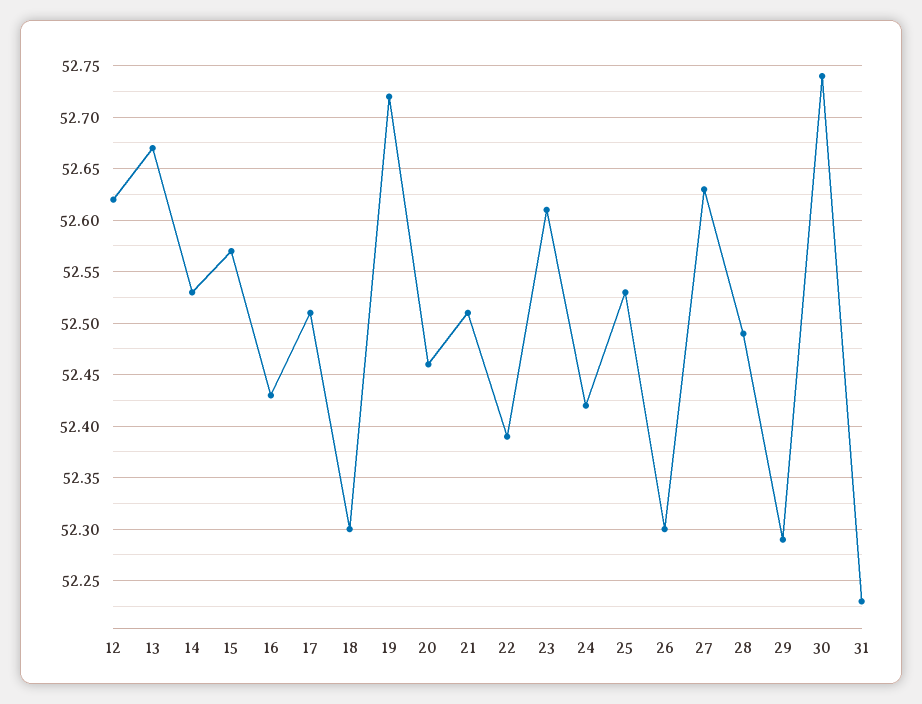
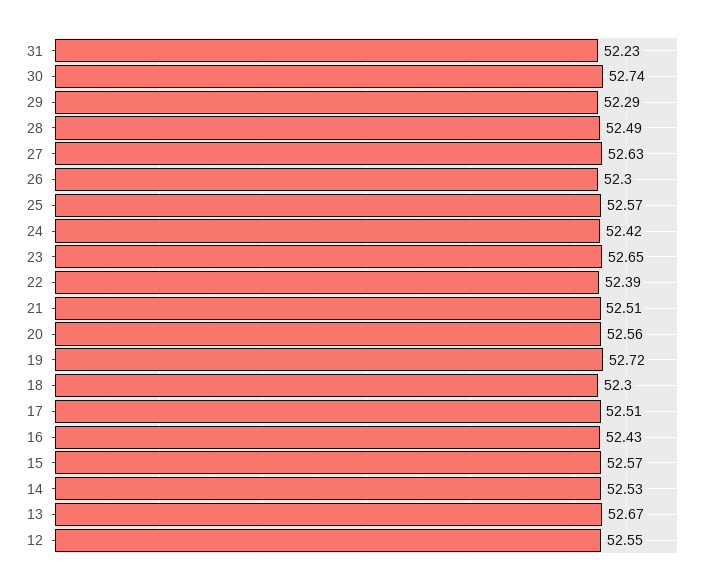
12: 52.62 -> 52.55
20: 52.46 -> 52.56
23: 52.61 -> 52.65
25: 52.53 -> 52.57

